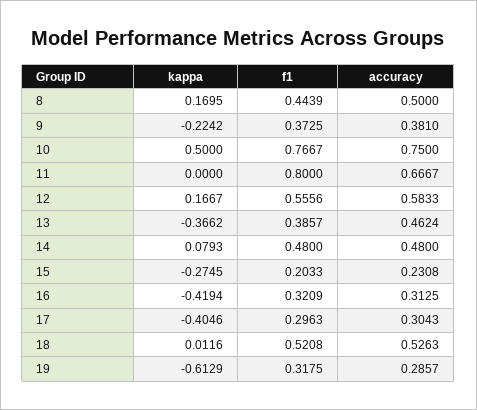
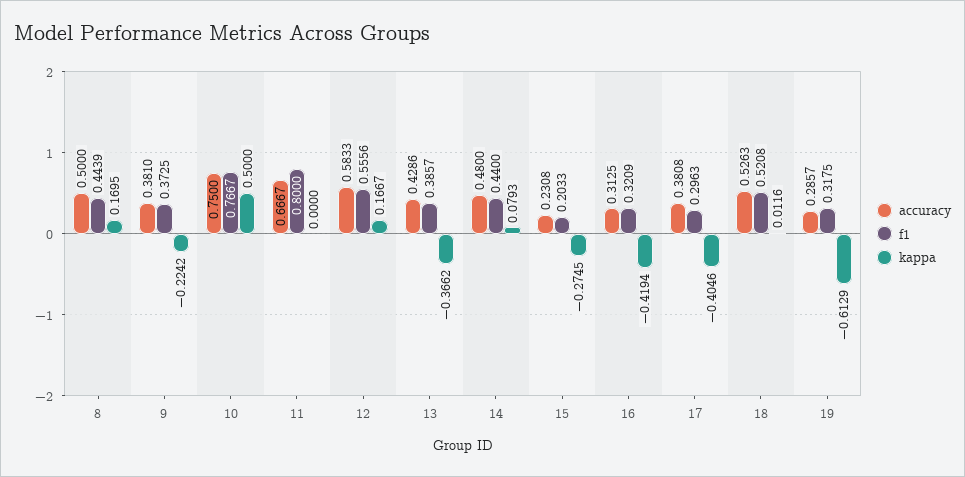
accuracy, 13: 0.4624 -> 0.4286
f1, 14: 0.48 -> 0.44
accuracy, 17: 0.3043 -> 0.3808

